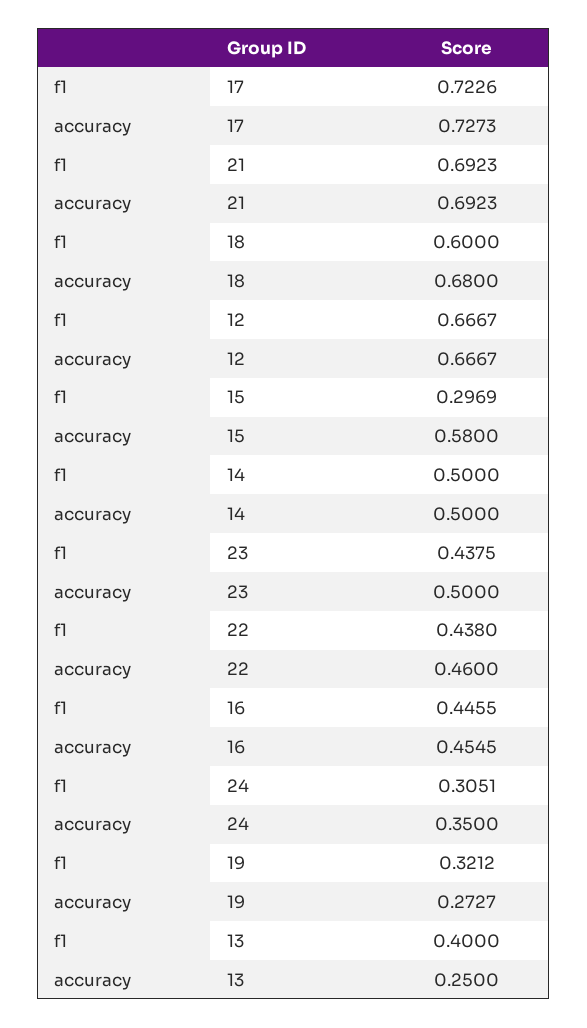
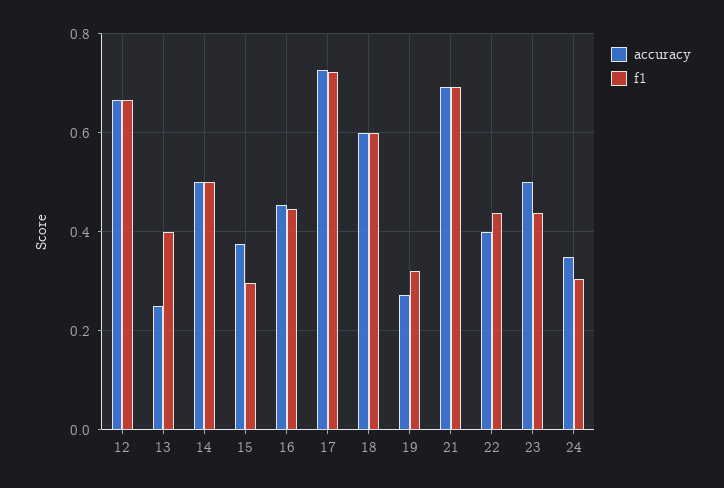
accuracy, 18: 0.68 -> 0.6
accuracy, 15: 0.58 -> 0.38
accuracy, 22: 0.46 -> 0.4

